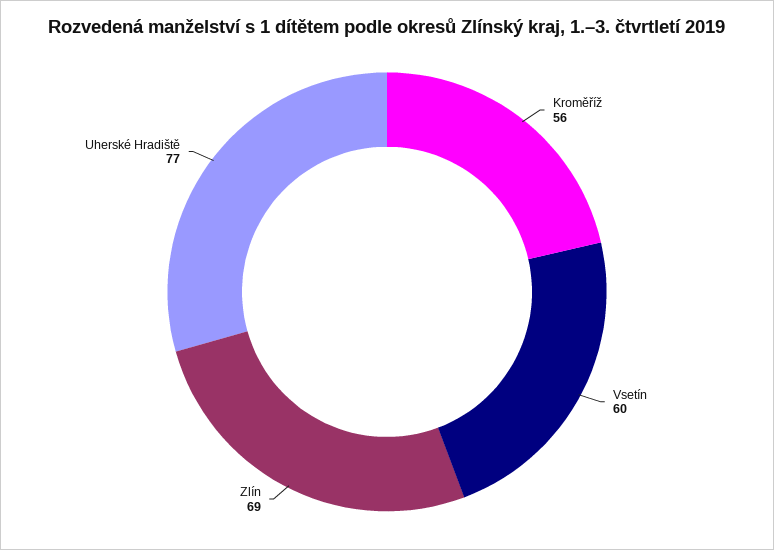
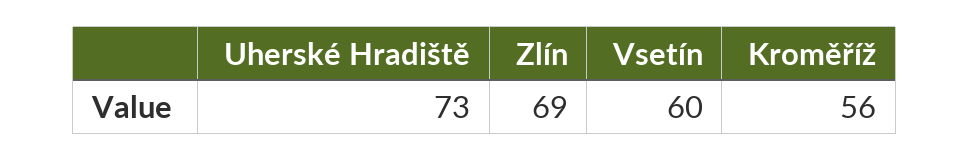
Uherské Hradiště: 77 -> 73

